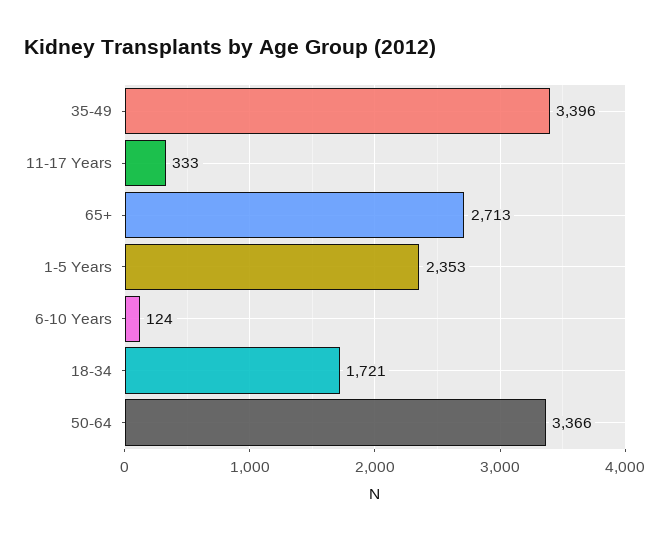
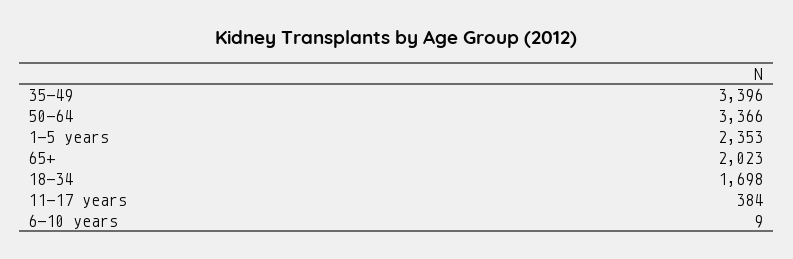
11-17 Years: 333 -> 384
65+: 2713 -> 2023
6-10 Years: 124 -> 9
18-34: 1721 -> 1698

